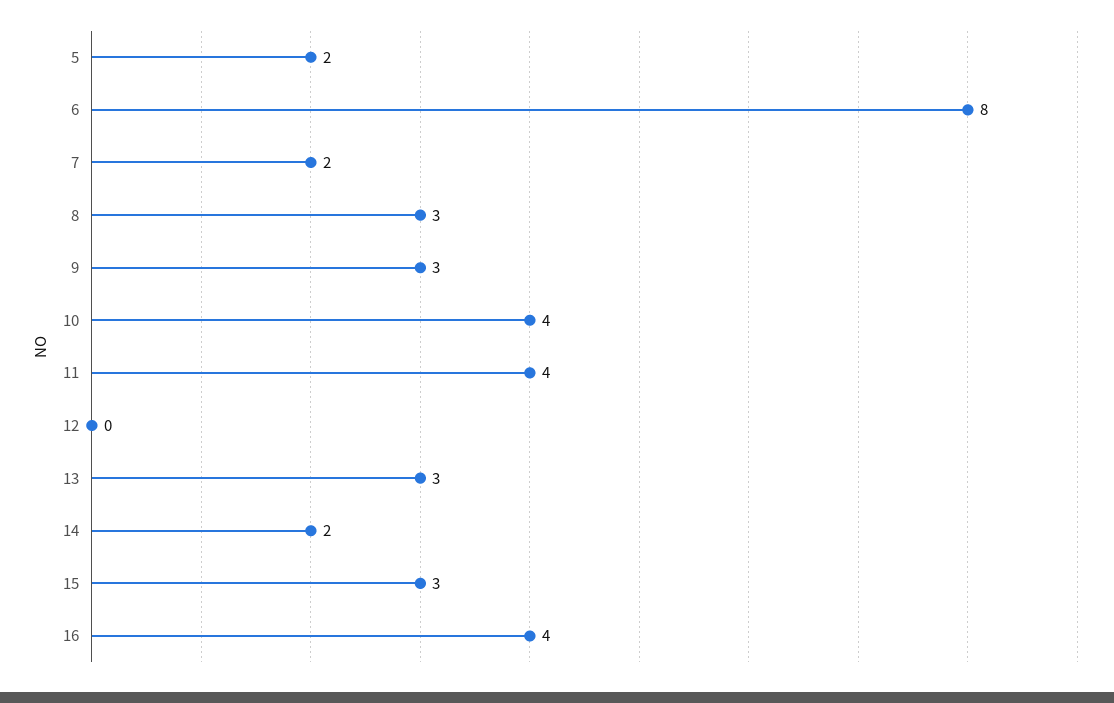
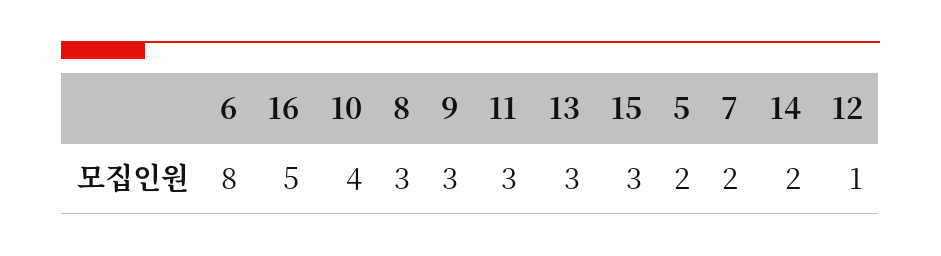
11: 4 -> 3
12: 0 -> 1
16: 4 -> 5

